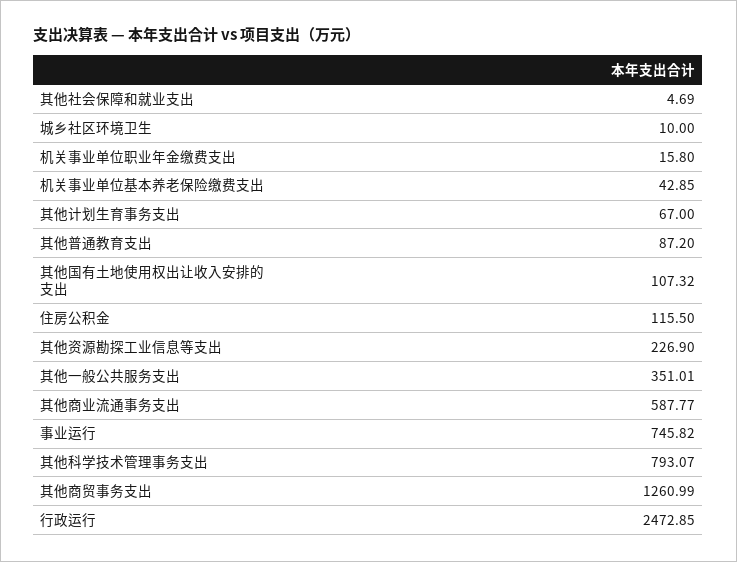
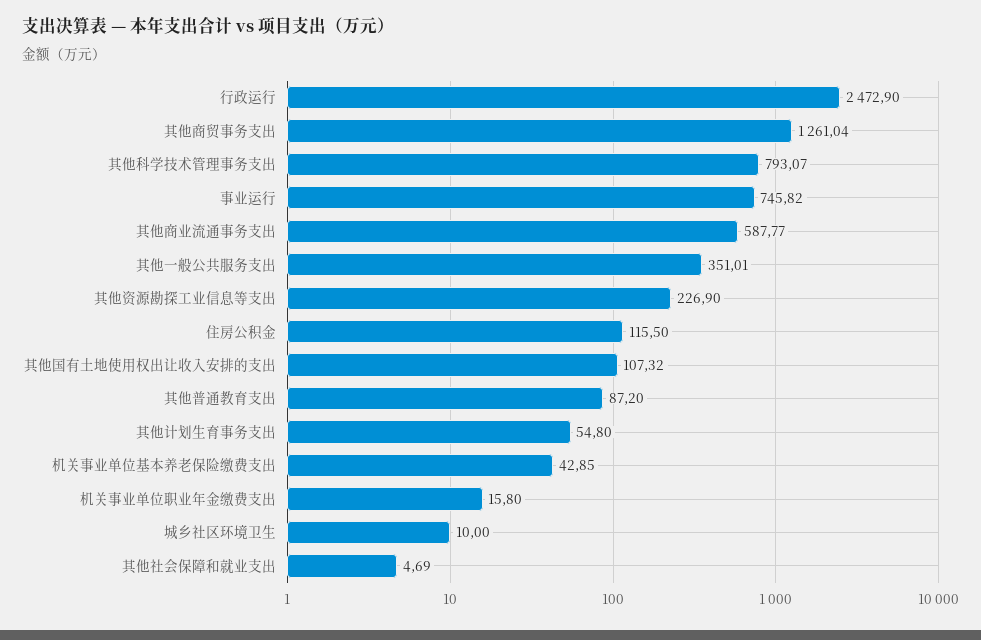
其他计划生育事务支出: 67 -> 54.8
其他商贸事务支出: 1260.99 -> 1261.04
行政运行: 2472.85 -> 2472.9

